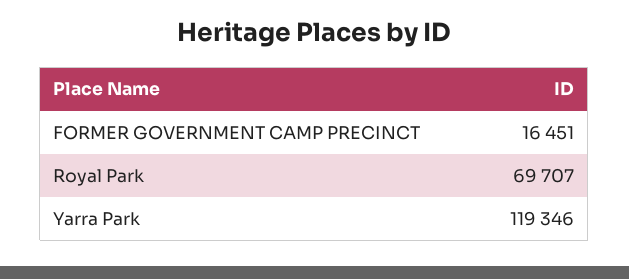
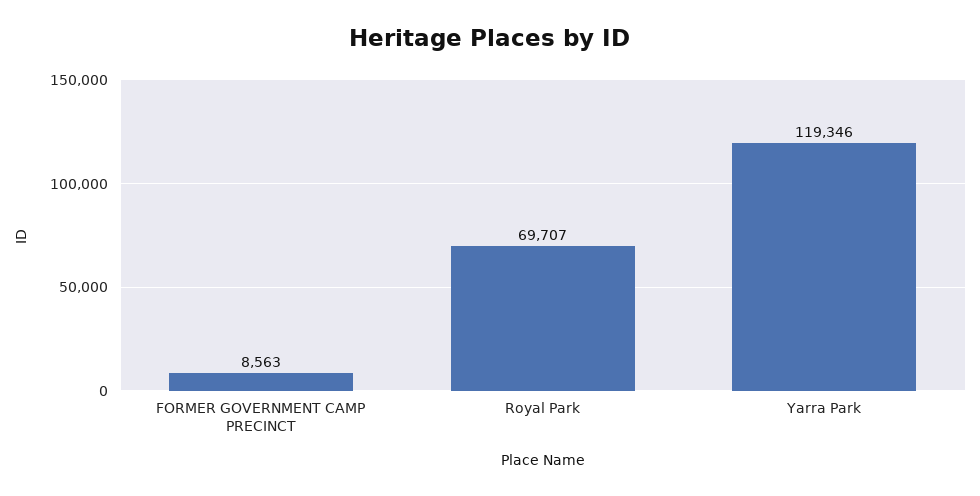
FORMER GOVERNMENT CAMP PRECINCT: 16451 -> 8563

